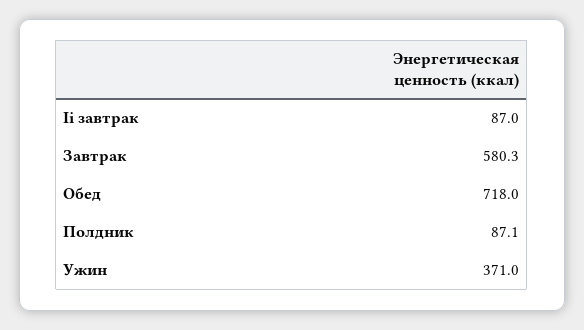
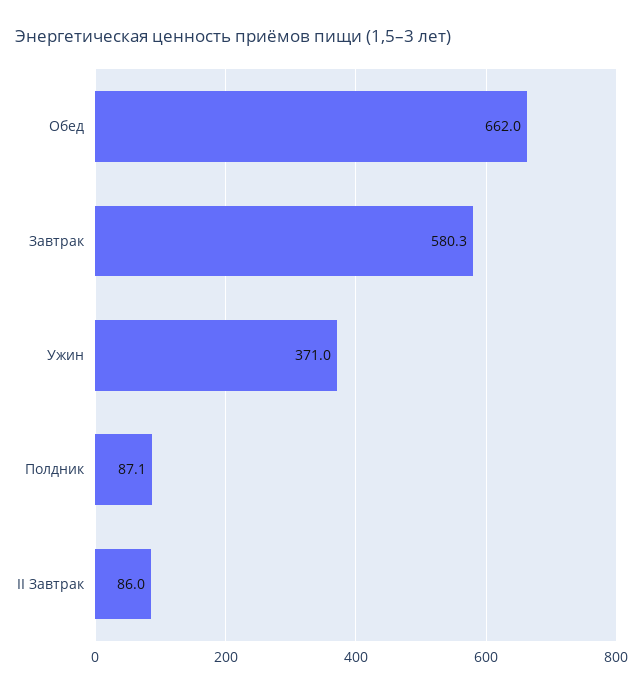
Ii завтрак: 87 -> 86
Обед: 718 -> 662

